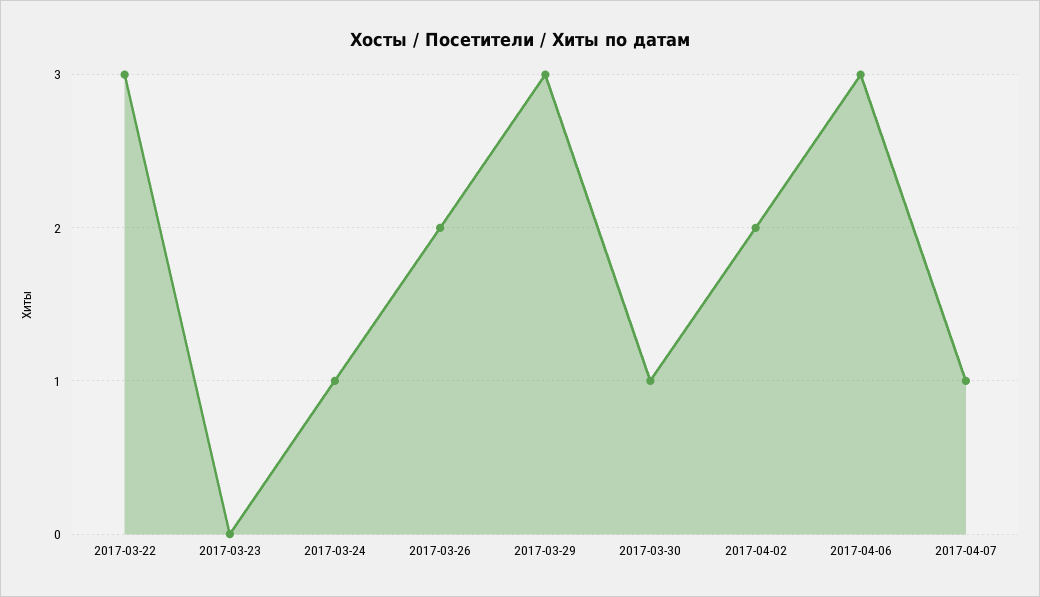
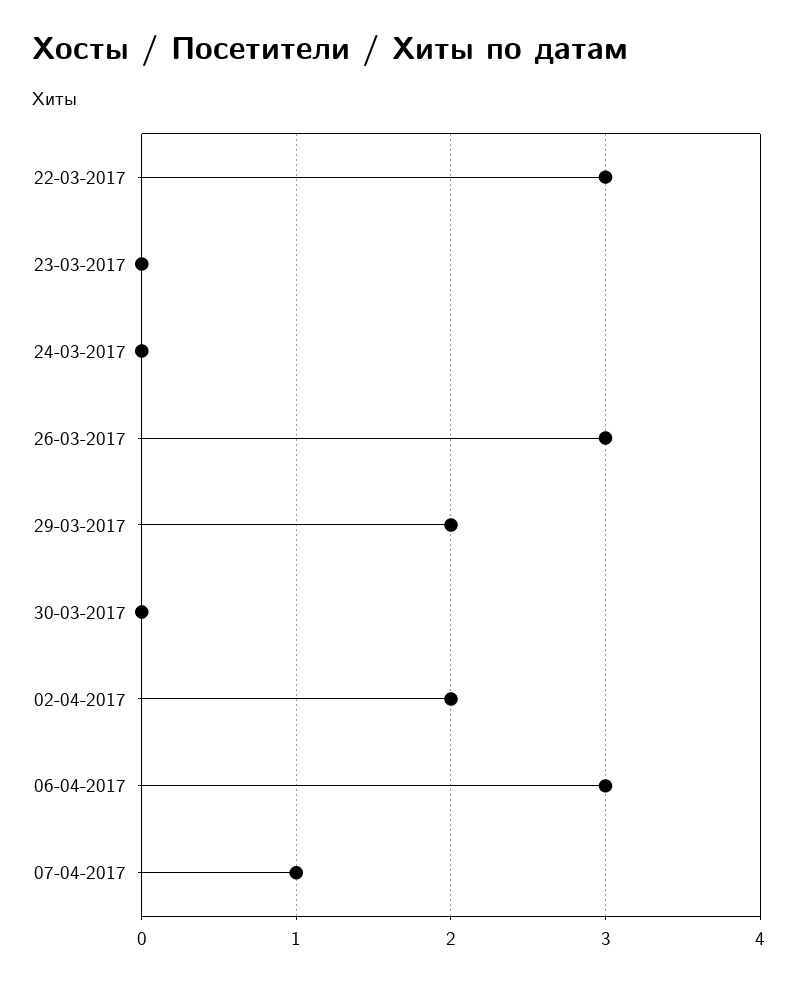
2017-03-24: 1 -> 0
2017-03-26: 2 -> 3
2017-03-29: 3 -> 2
2017-03-30: 1 -> 0

